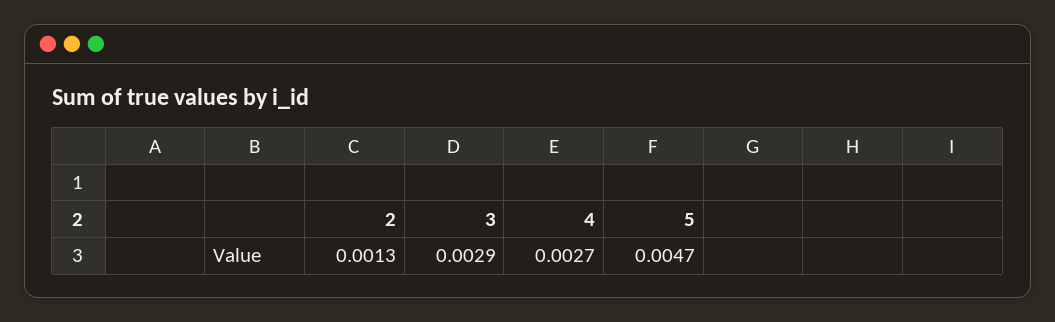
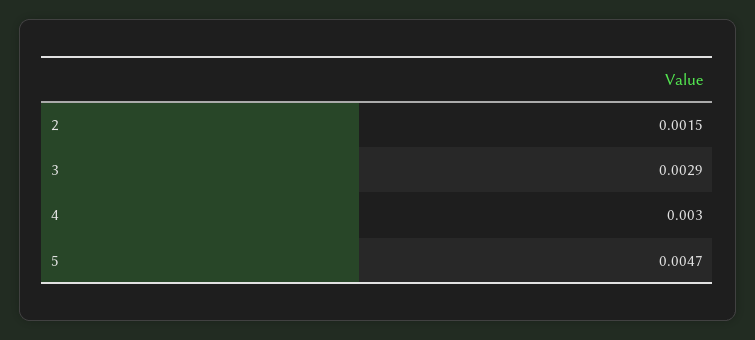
2: 0.0013 -> 0.0015
4: 0.0027 -> 0.003

